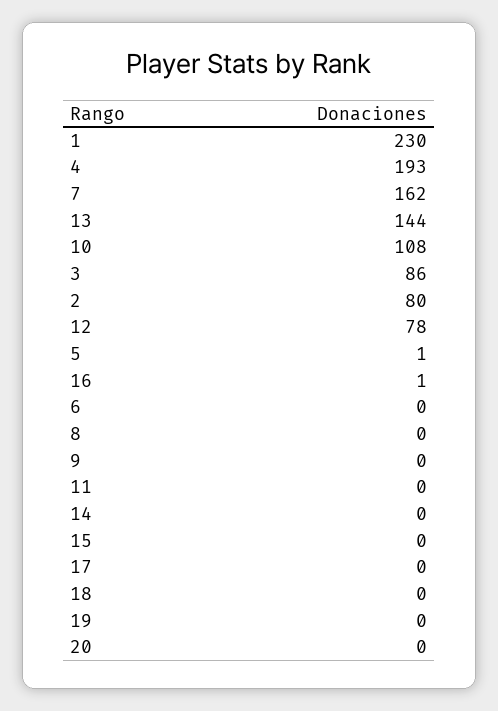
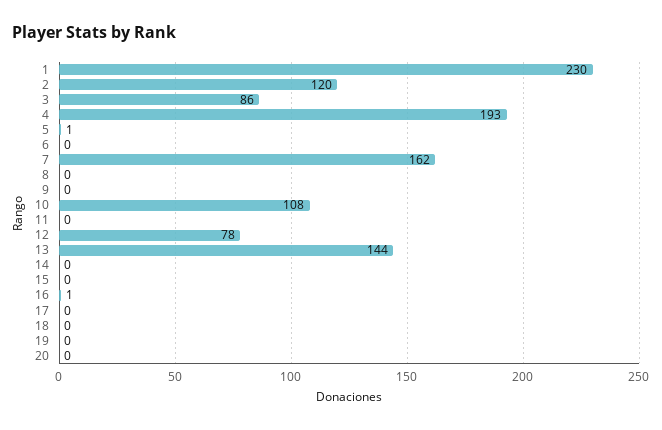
2: 80 -> 120

